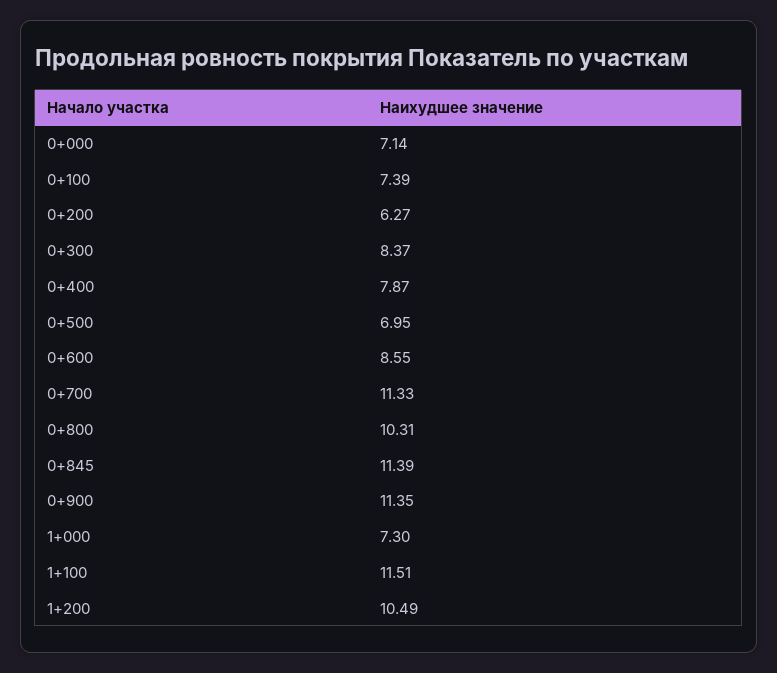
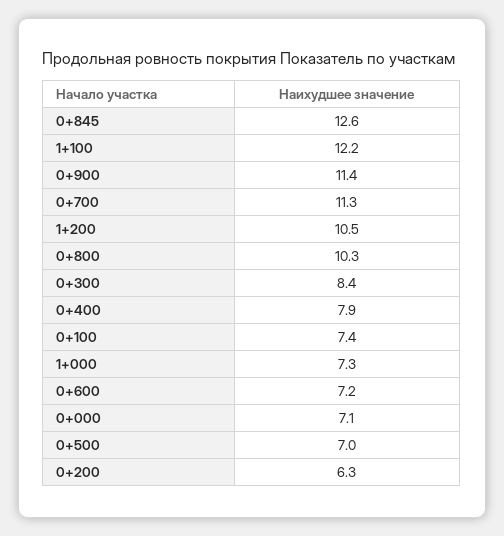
0+600: 8.55 -> 7.2
0+845: 11.39 -> 12.6
1+100: 11.51 -> 12.2

